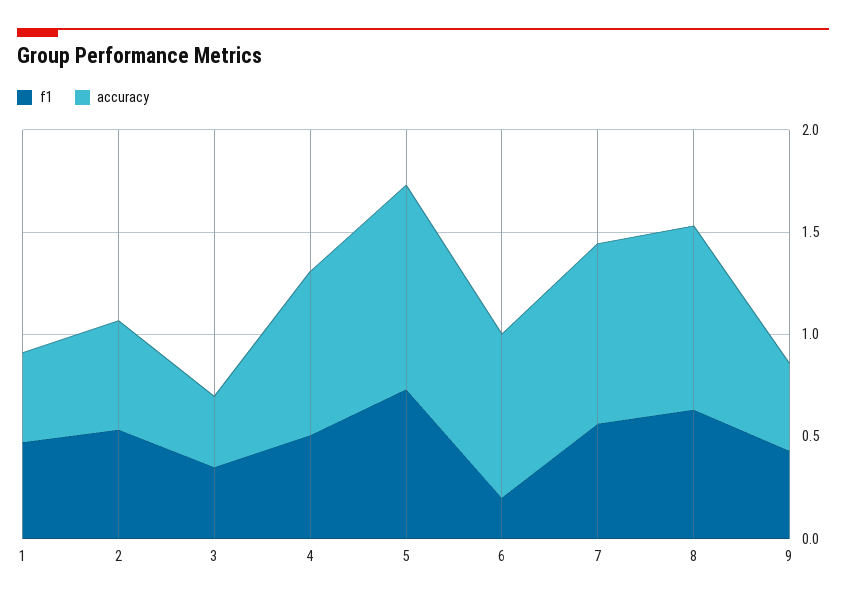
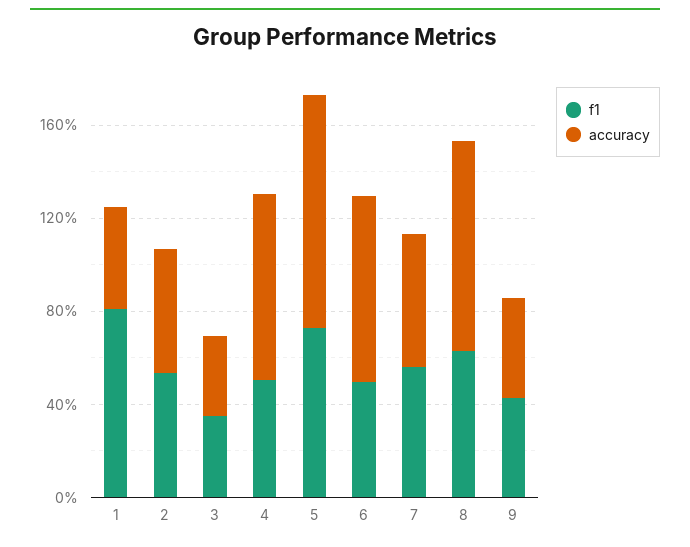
f1, 1: 0.5 -> 0.8
f1, 6: 0.2 -> 0.5
accuracy, 7: 0.9 -> 0.6

